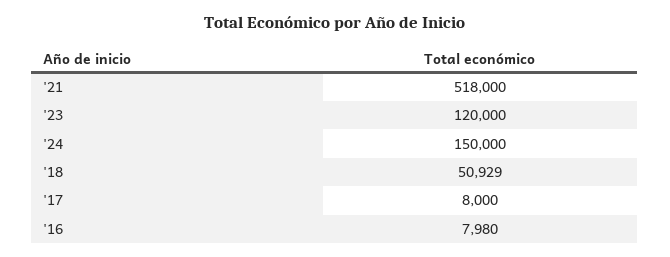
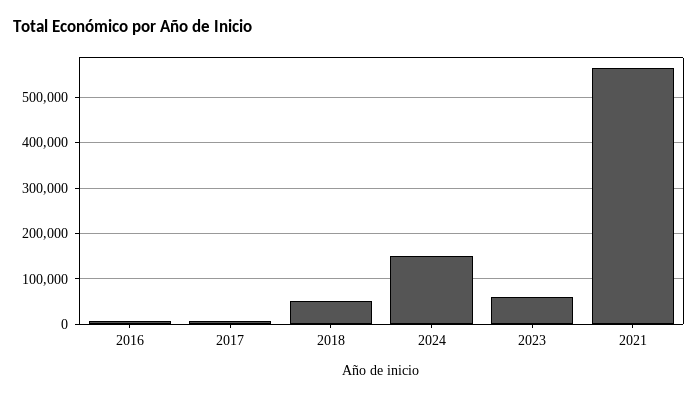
'21: 518000 -> 560000
'23: 120000 -> 60000

